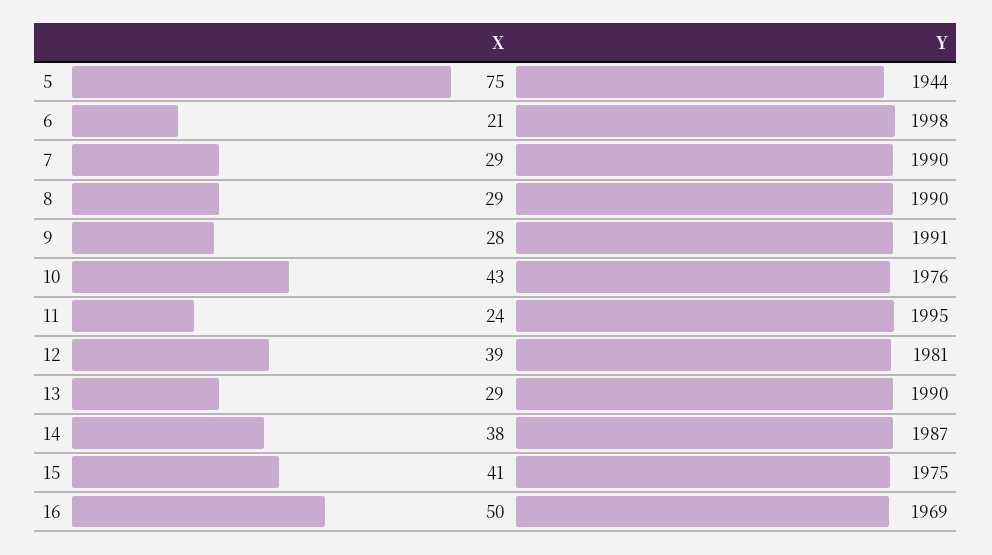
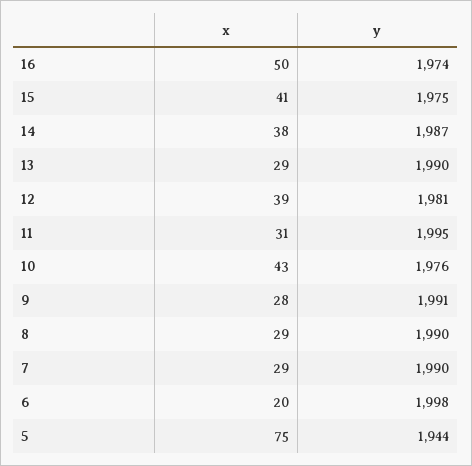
X, 6: 21 -> 20
X, 11: 24 -> 31
Y, 16: 1969 -> 1974

